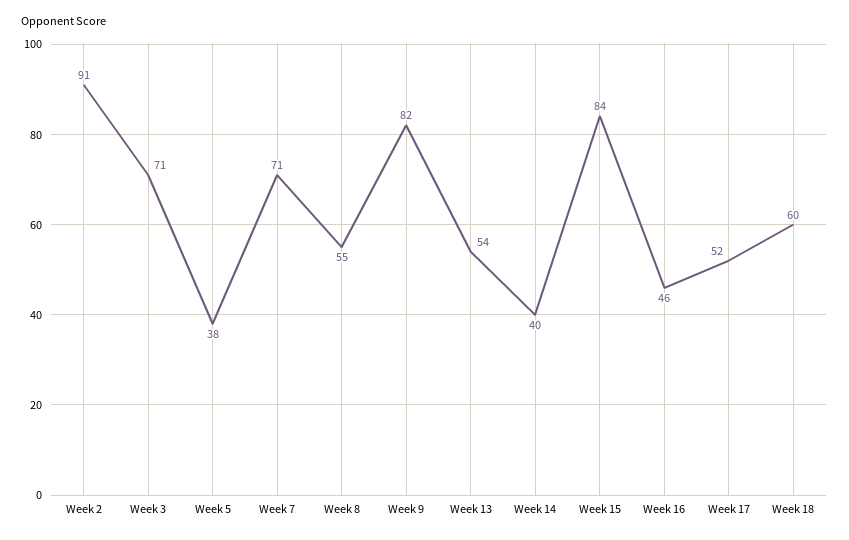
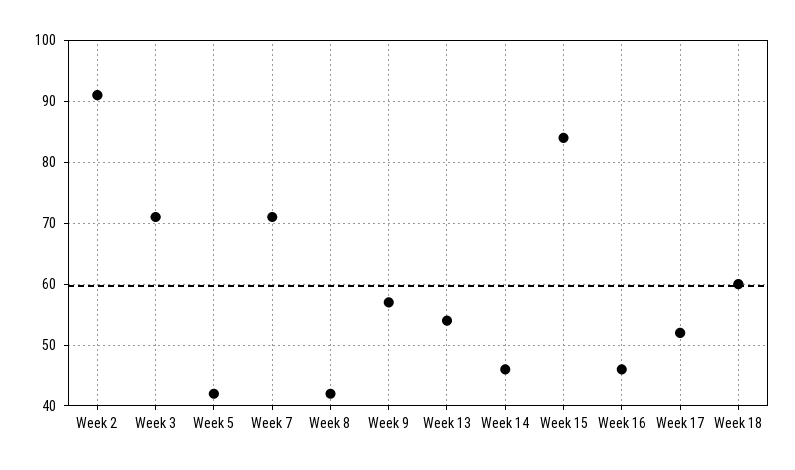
Week 5: 38 -> 42
Week 8: 55 -> 42
Week 9: 82 -> 57
Week 14: 40 -> 46

